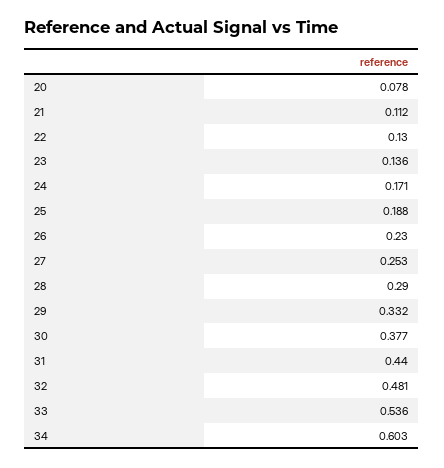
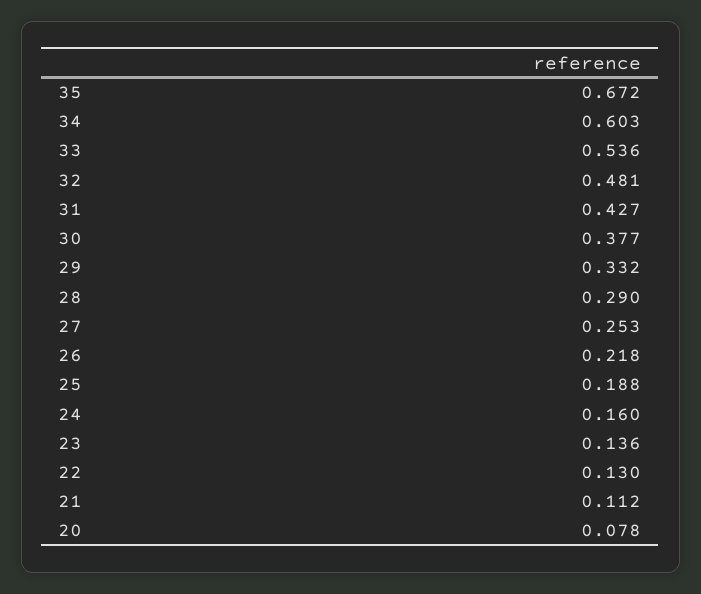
24: 0.171 -> 0.16
26: 0.23 -> 0.218
31: 0.44 -> 0.427
35: none -> 0.672

